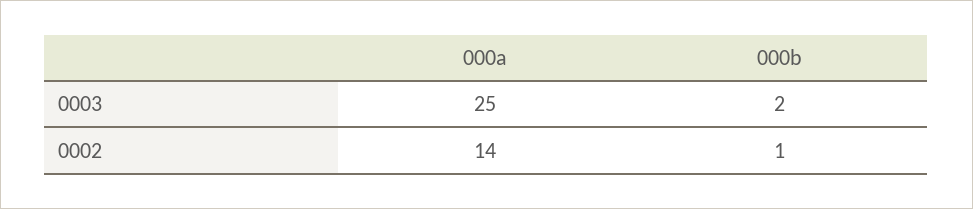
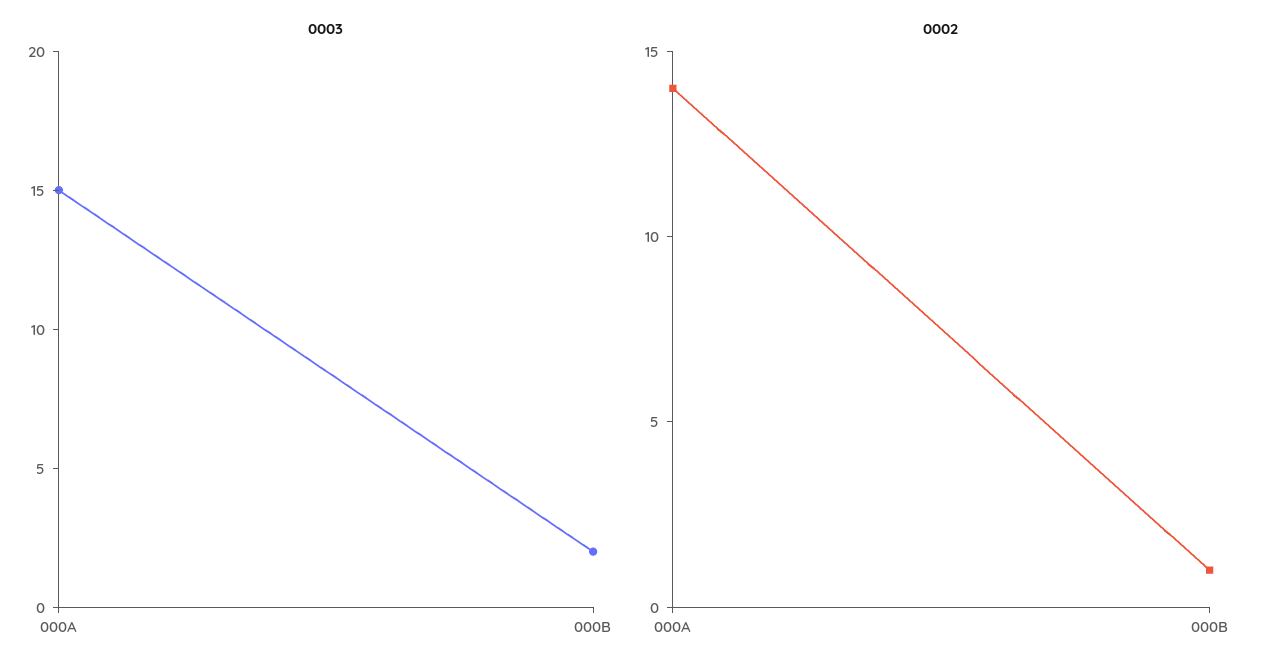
0003, 000a: 25 -> 15

